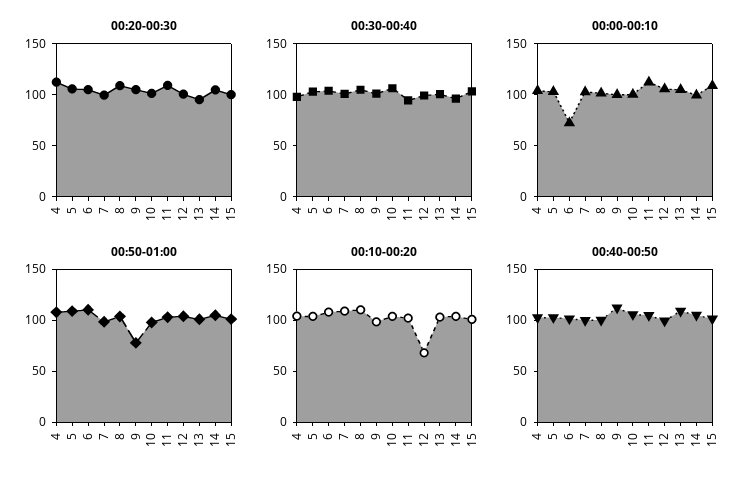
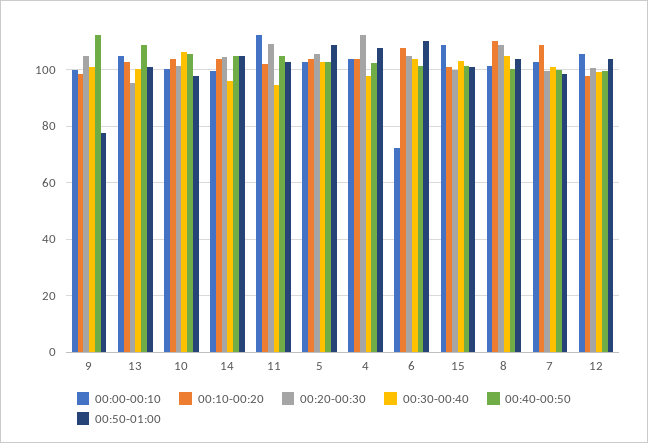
00:10-00:20, 12: 70 -> 97.5

